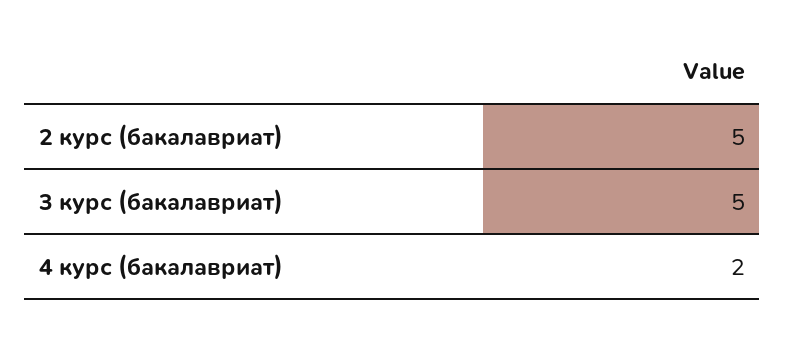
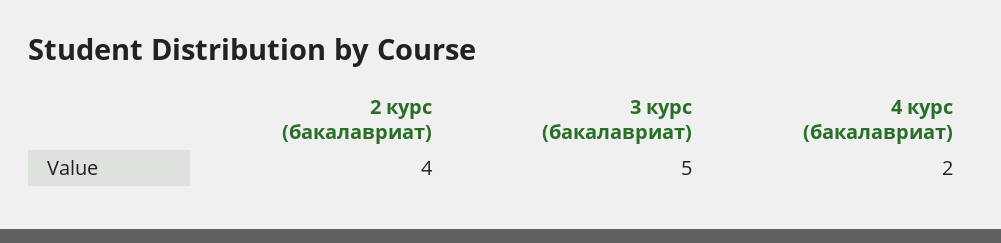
2 курс (бакалавриат): 5 -> 4

